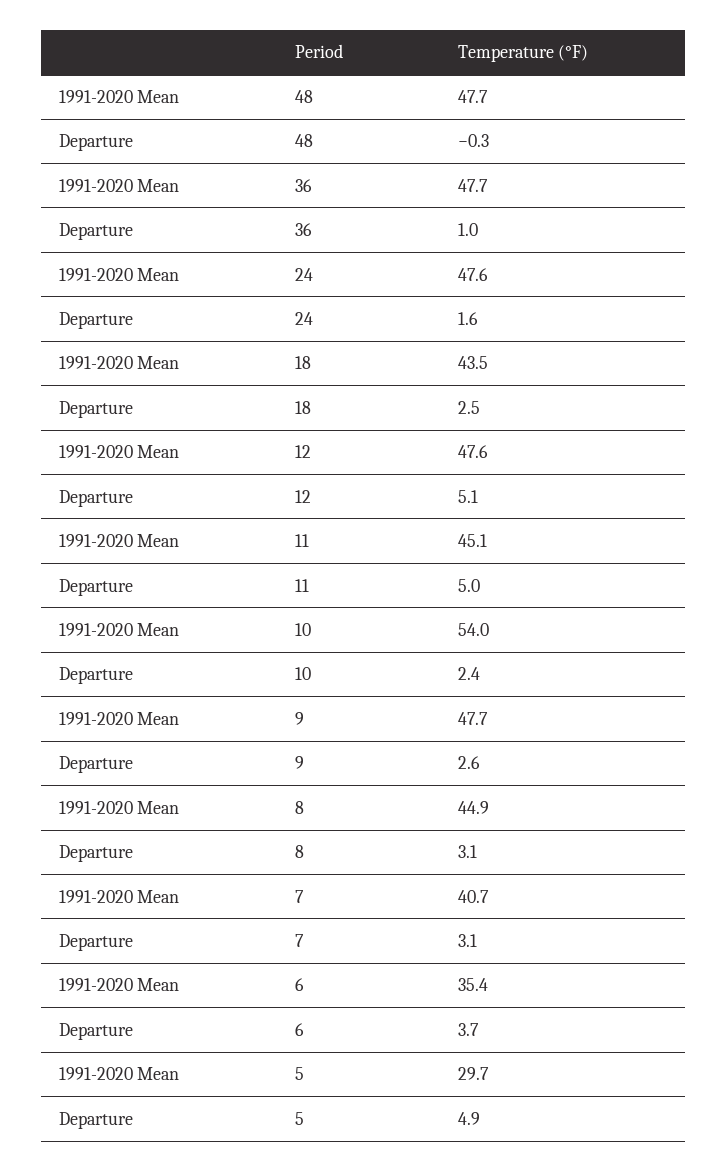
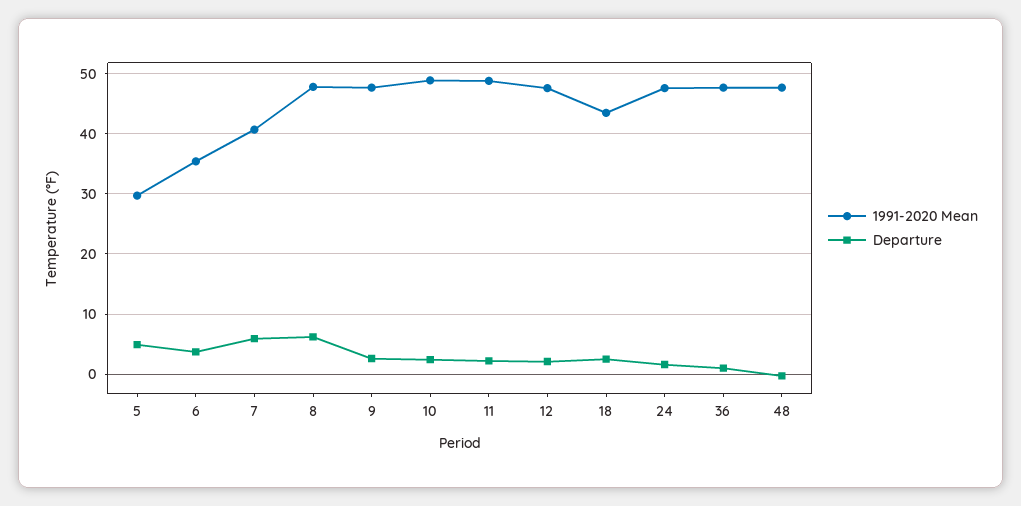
Departure, 12: 5.1 -> 2
1991-2020 Mean, 11: 45.1 -> 49
Departure, 11: 5 -> 2
1991-2020 Mean, 10: 54 -> 49
1991-2020 Mean, 8: 44.9 -> 48
Departure, 8: 3.1 -> 6
Departure, 7: 3.1 -> 6

